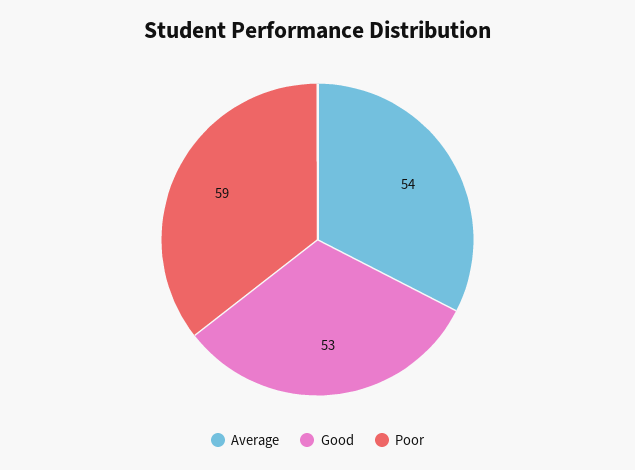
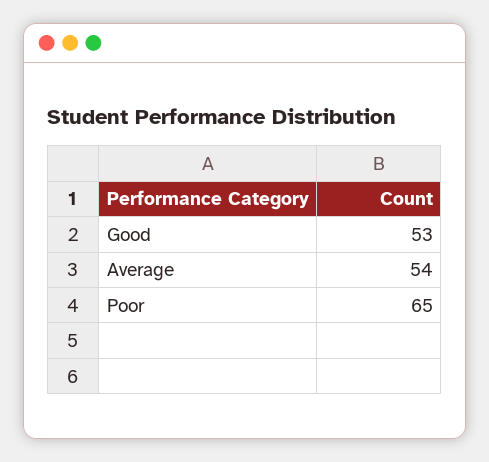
Poor: 59 -> 65

